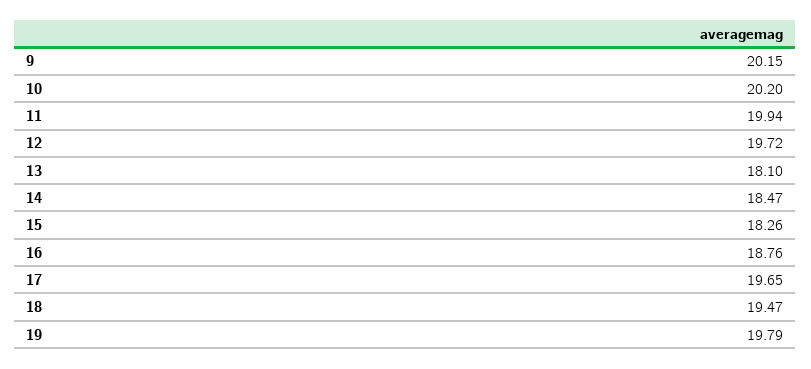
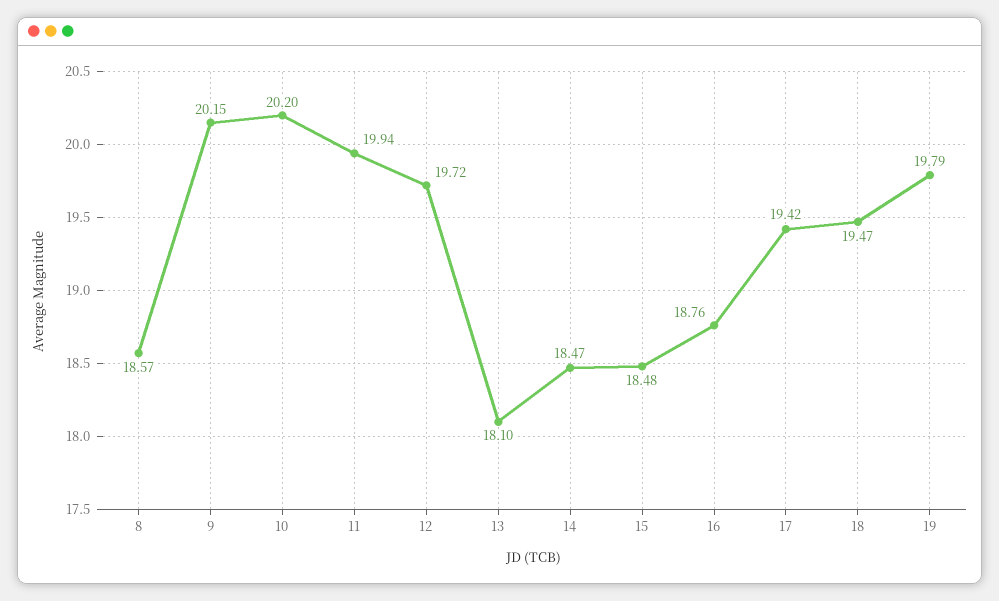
15: 18.26 -> 18.48
17: 19.65 -> 19.42
8: none -> 18.57

